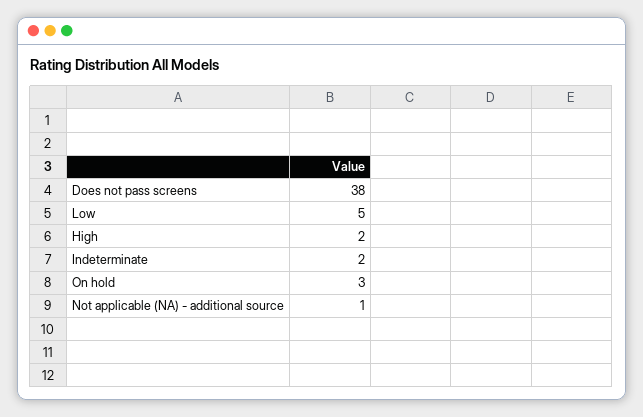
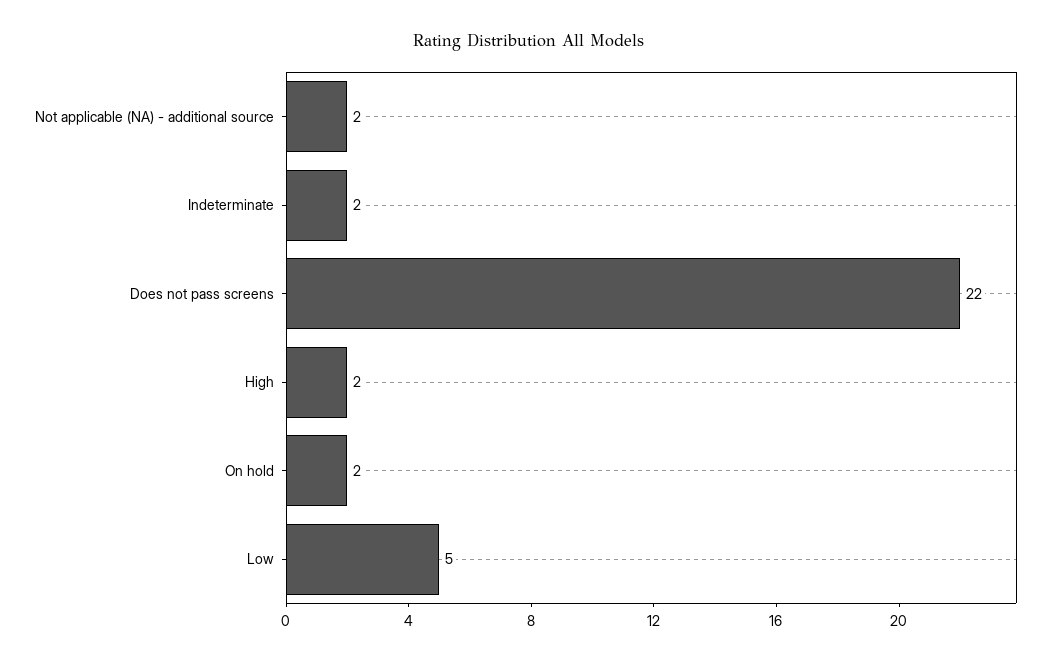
Does not pass screens: 38 -> 22
On hold: 3 -> 2
Not applicable (NA) - additional source: 1 -> 2

